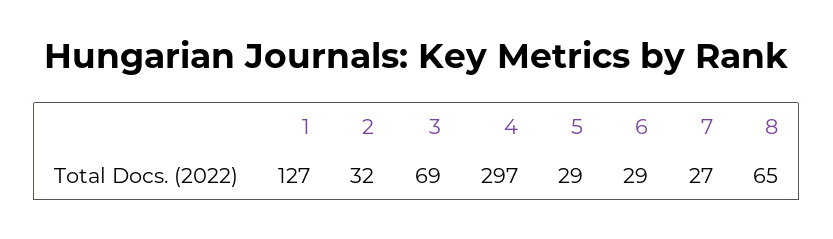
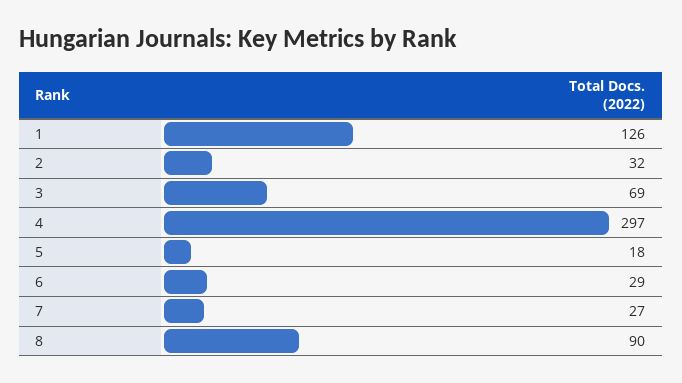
1: 127 -> 126
5: 29 -> 18
8: 65 -> 90

